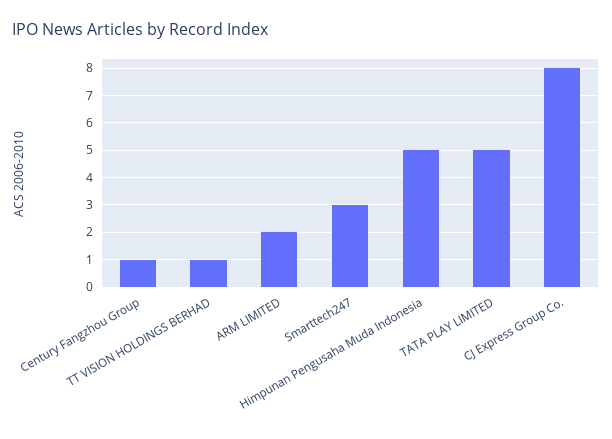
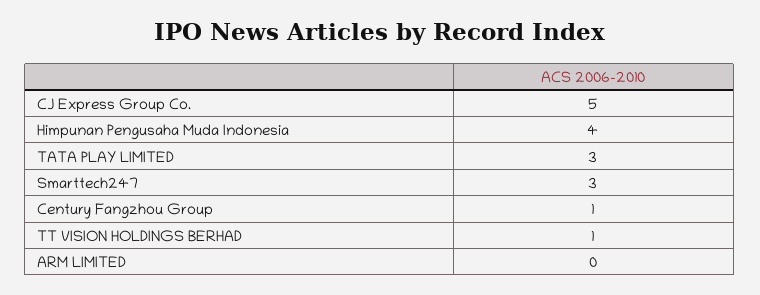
ARM LIMITED: 2 -> 0
Himpunan Pengusaha Muda Indonesia: 5 -> 4
TATA PLAY LIMITED: 5 -> 3
CJ Express Group Co.: 8 -> 5

